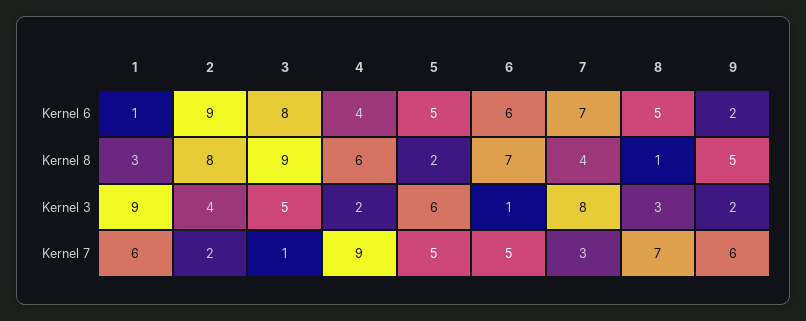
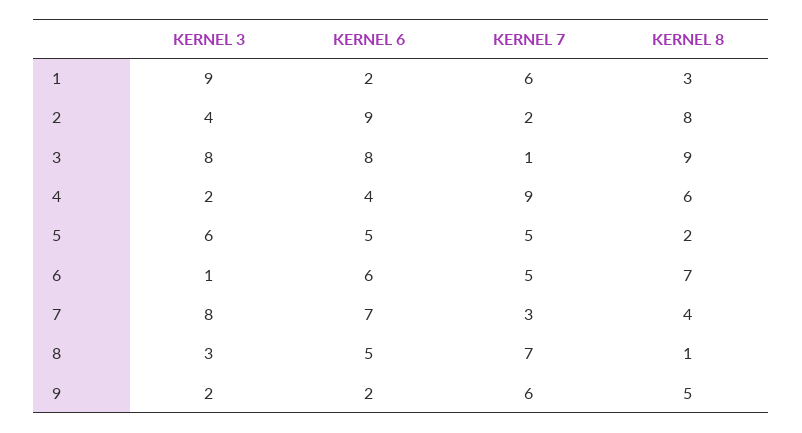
1, Kernel 6: 1 -> 2
3, Kernel 3: 5 -> 8

